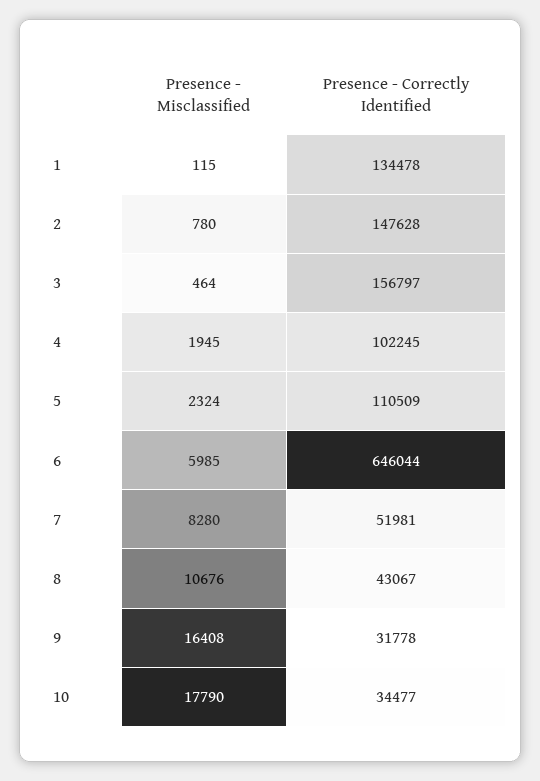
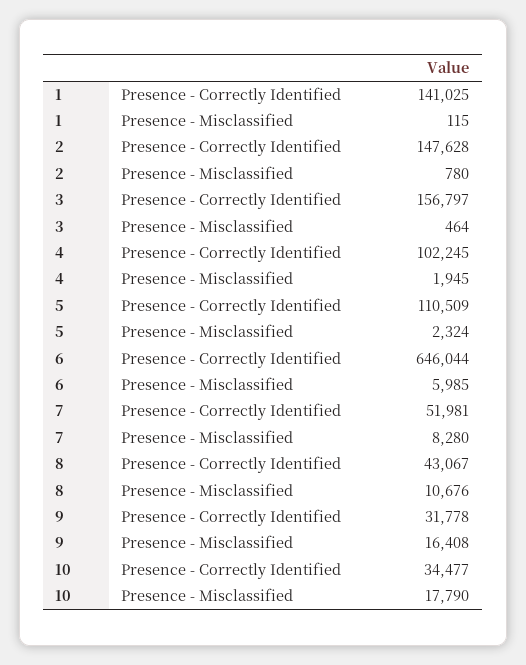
Presence - Correctly Identified, 1: 134478 -> 141025

